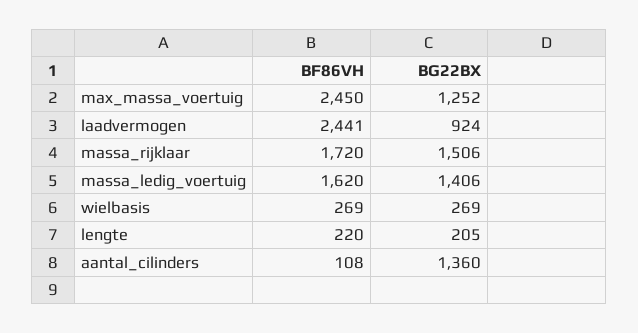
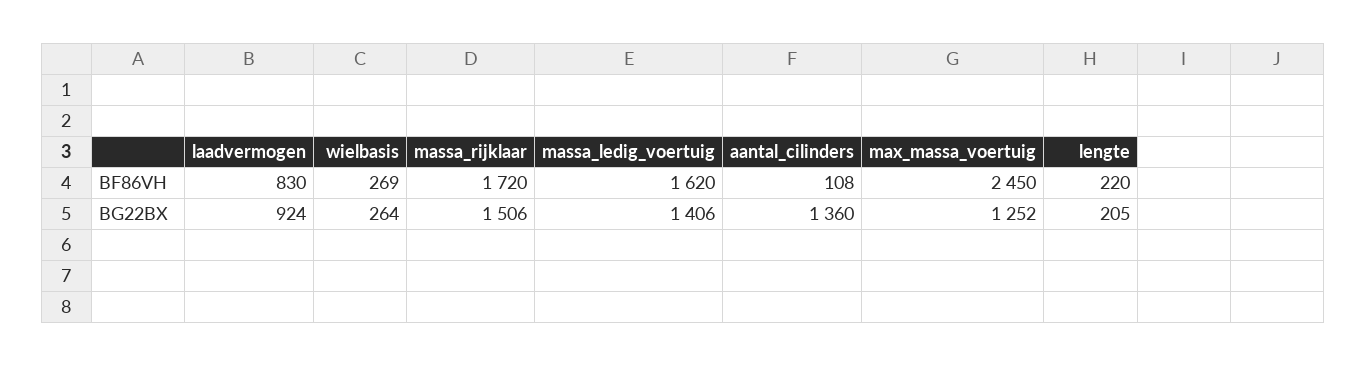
BF86VH, laadvermogen: 2441 -> 830
BG22BX, wielbasis: 269 -> 264

